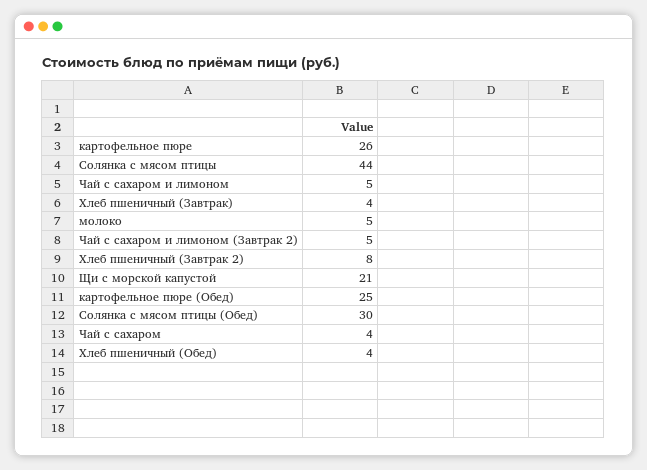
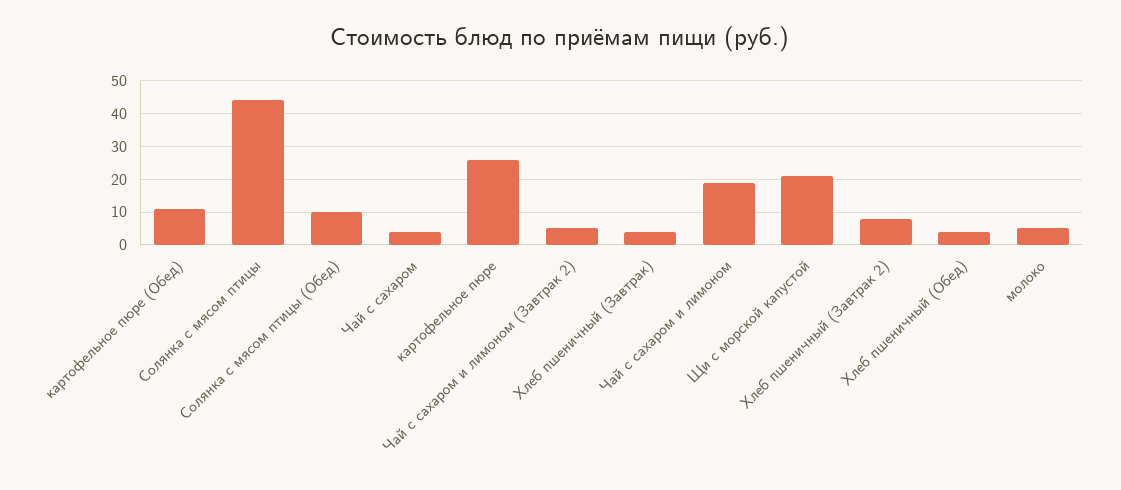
Чай с сахаром и лимоном: 5 -> 20
картофельное пюре (Обед): 25 -> 10
Солянка с мясом птицы (Обед): 30 -> 10

